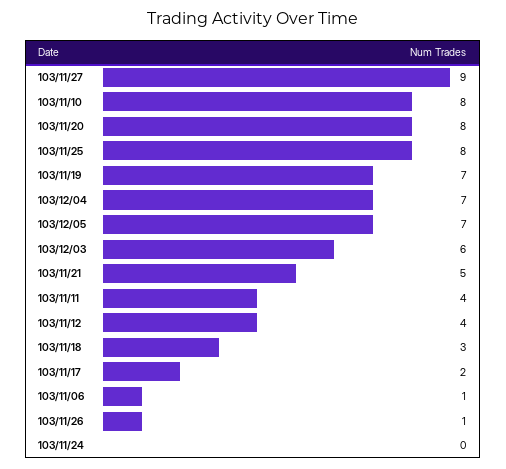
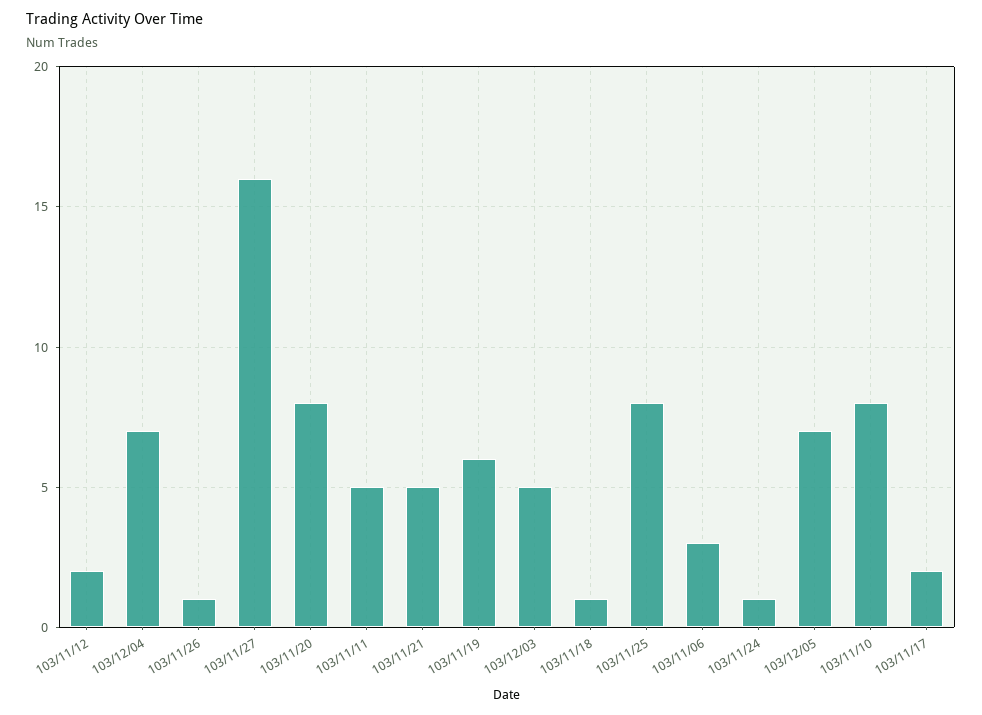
103/11/27: 9 -> 16
103/11/19: 7 -> 6
103/12/03: 6 -> 5
103/11/11: 4 -> 5
103/11/12: 4 -> 2
103/11/18: 3 -> 1
103/11/06: 1 -> 3
103/11/24: 0 -> 1

